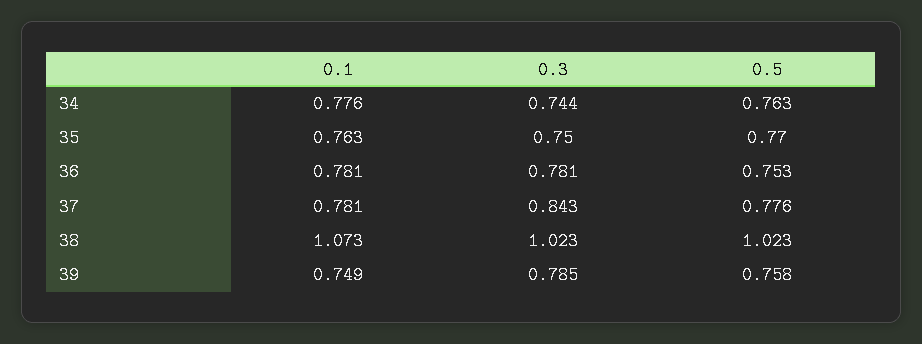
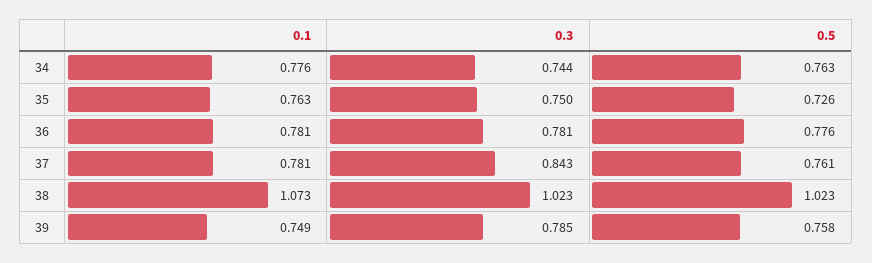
0.5, 35: 0.77 -> 0.726
0.5, 36: 0.753 -> 0.776
0.5, 37: 0.776 -> 0.761

